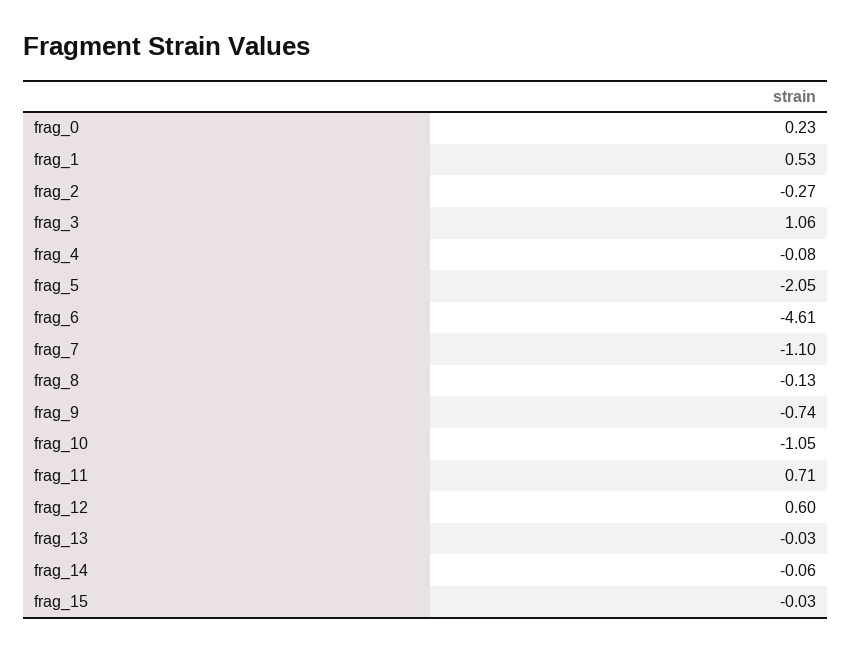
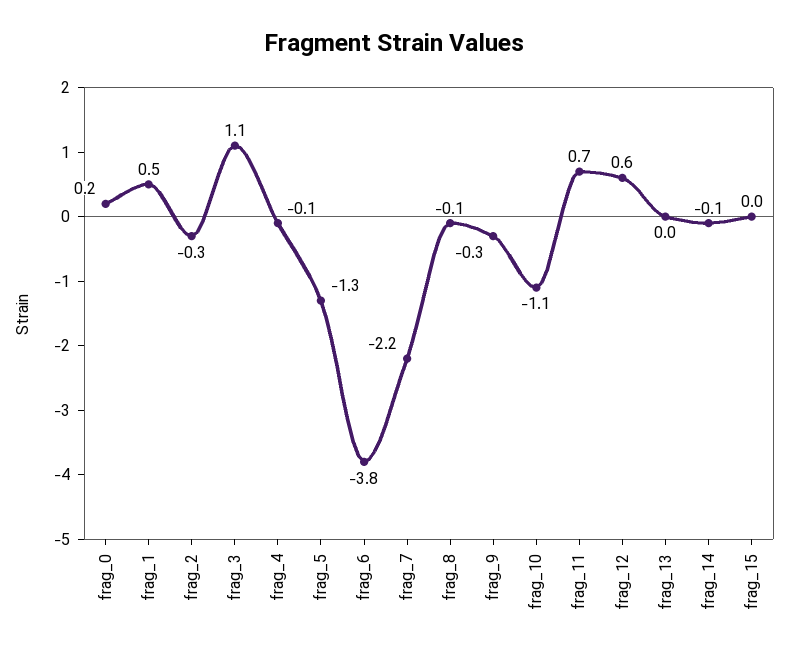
frag_5: -2.05 -> -1.3
frag_6: -4.61 -> -3.8
frag_7: -1.1 -> -2.2
frag_9: -0.74 -> -0.3

